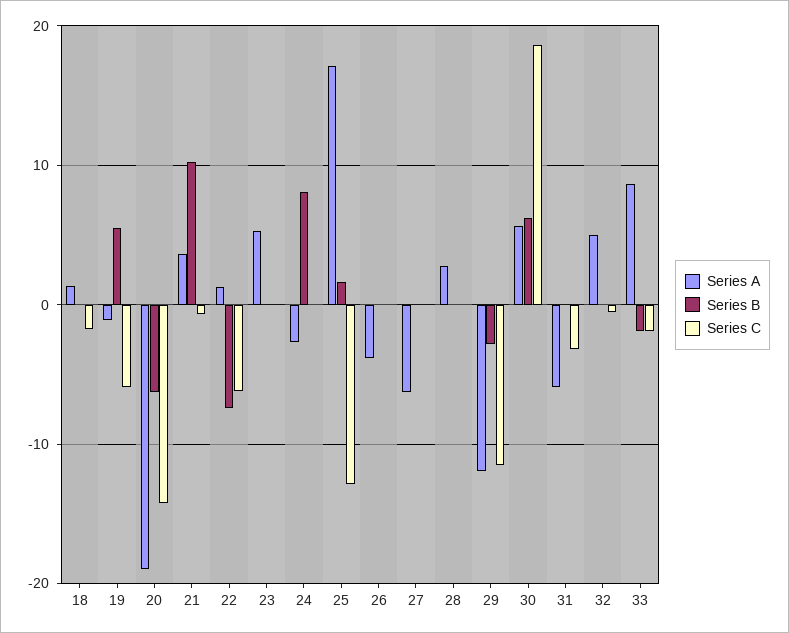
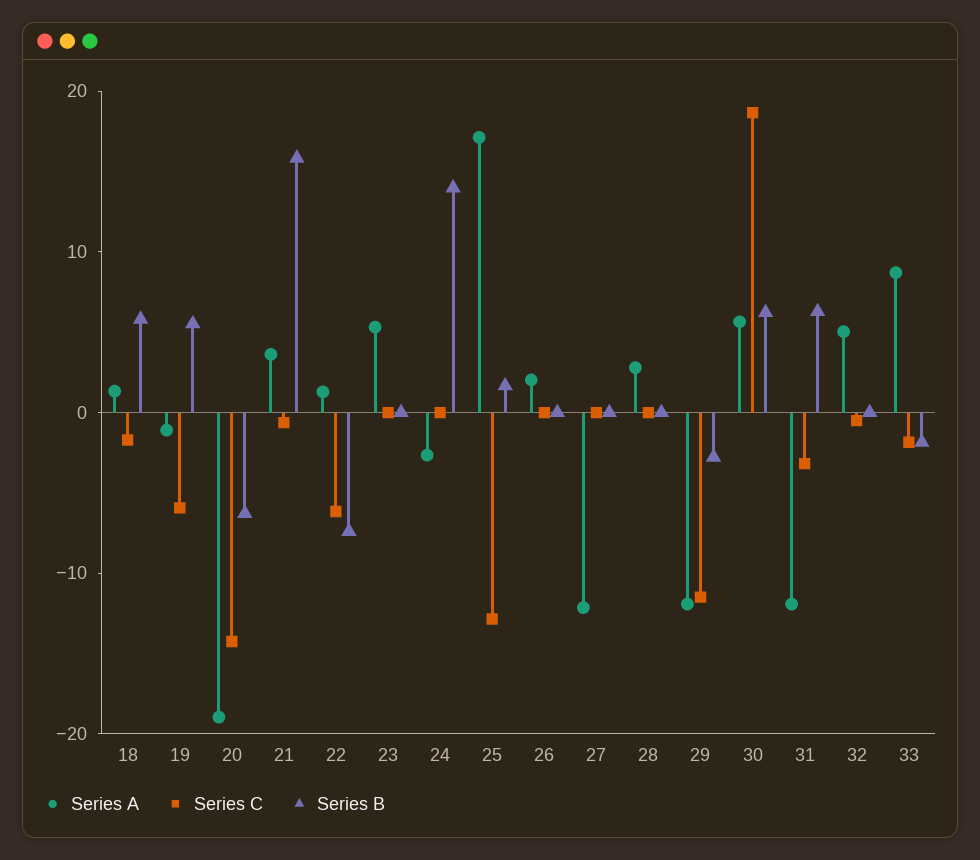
Series B, 18: 0 -> 6
Series B, 21: 10 -> 16
Series B, 24: 8 -> 14
Series A, 26: -4 -> 2
Series A, 27: -6 -> -12
Series A, 31: -6 -> -12
Series B, 31: 0 -> 6

